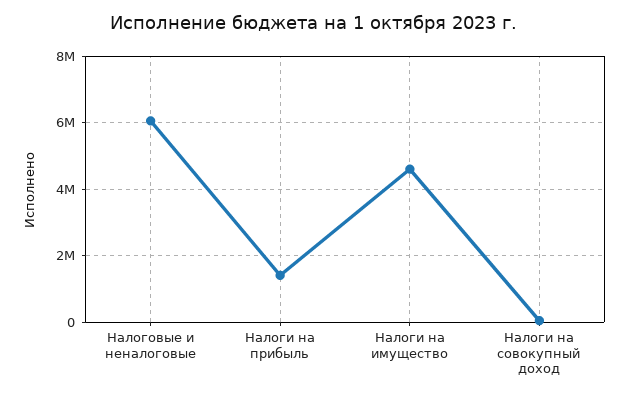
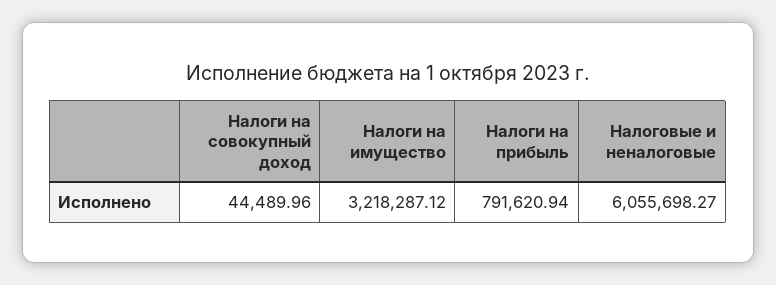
Налоги на прибыль: 1400000 -> 791620.94
Налоги на имущество: 4600000 -> 3218287.12

